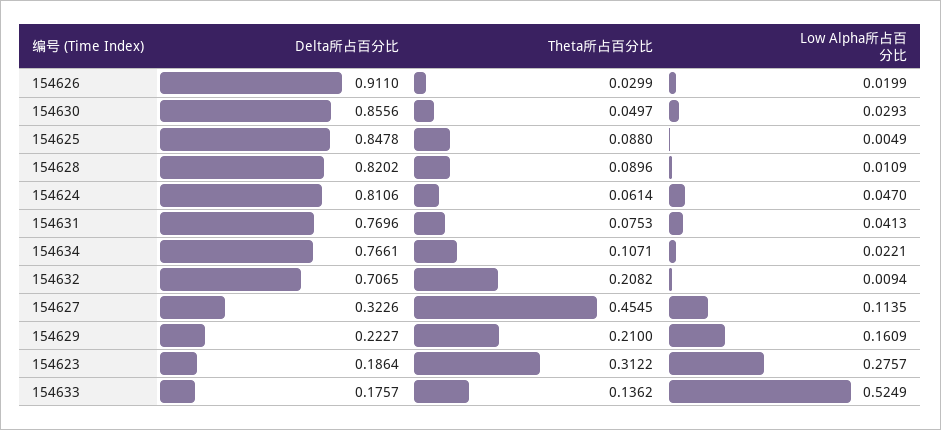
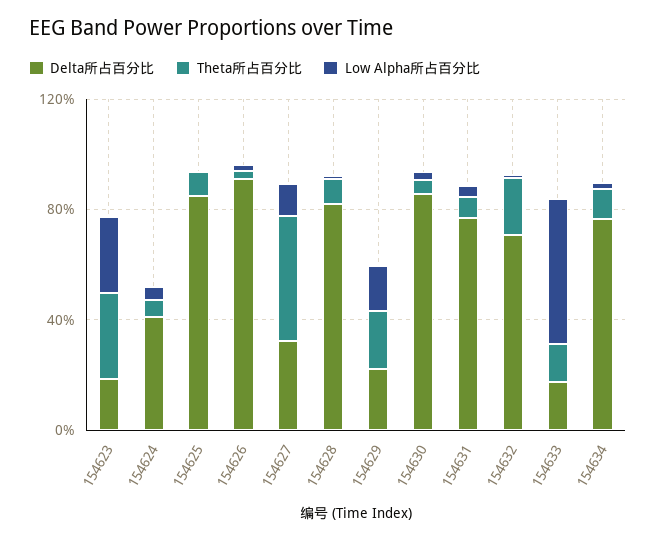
Delta所占百分比, 154624: 0.8106 -> 0.4

